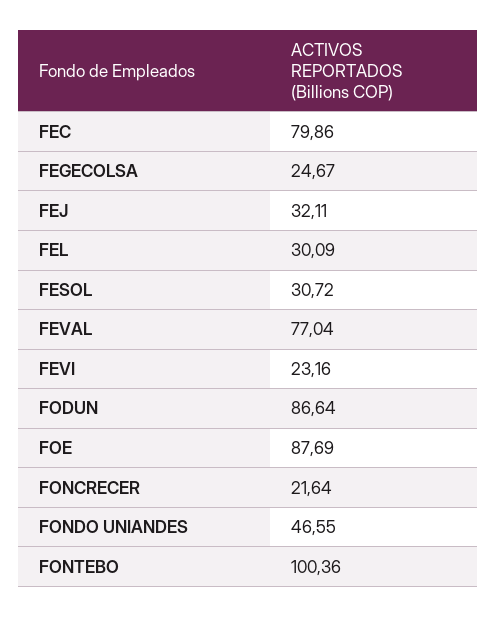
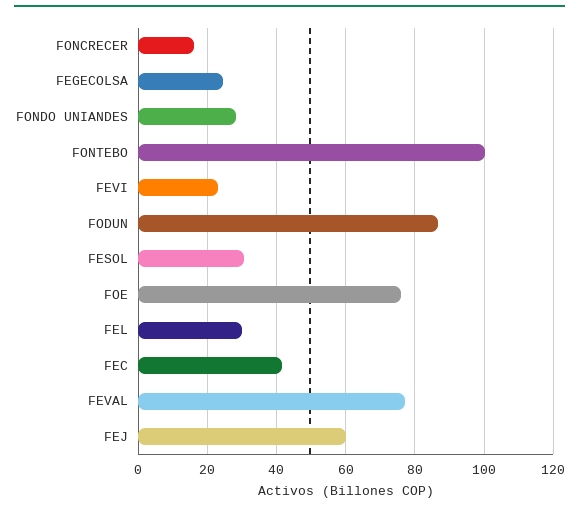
FEC: 79.86 -> 42
FEJ: 32.11 -> 60
FOE: 87.69 -> 76
FONCRECER: 21.64 -> 16
FONDO UNIANDES: 46.55 -> 28

